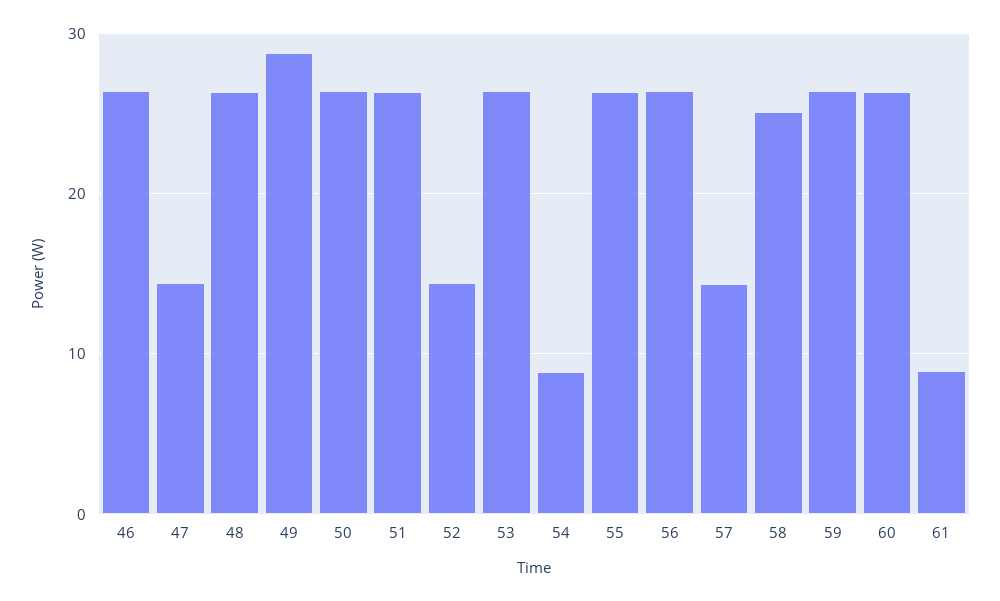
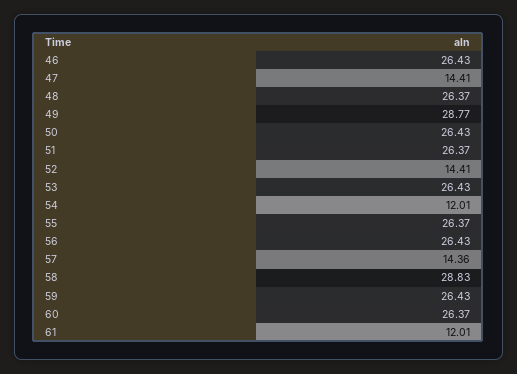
54: 9 -> 12.01
58: 25 -> 28.83
61: 9 -> 12.01

